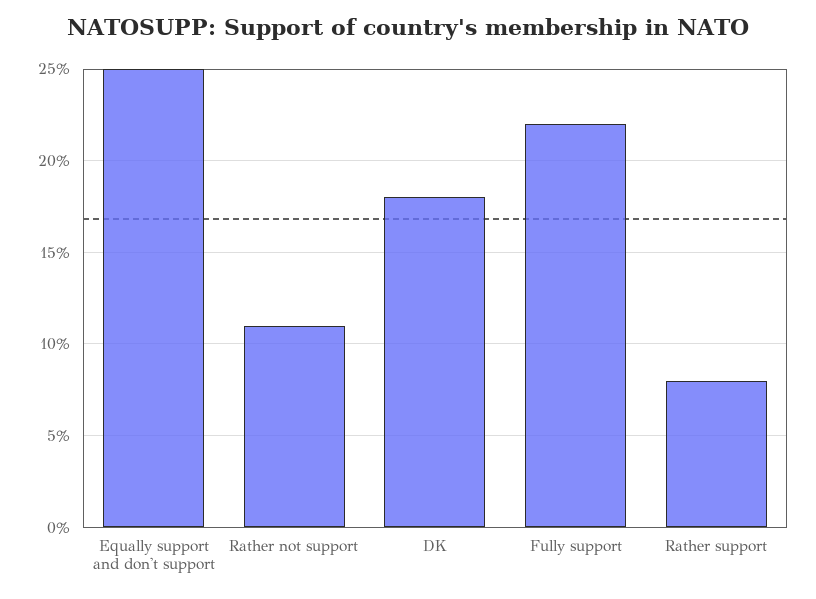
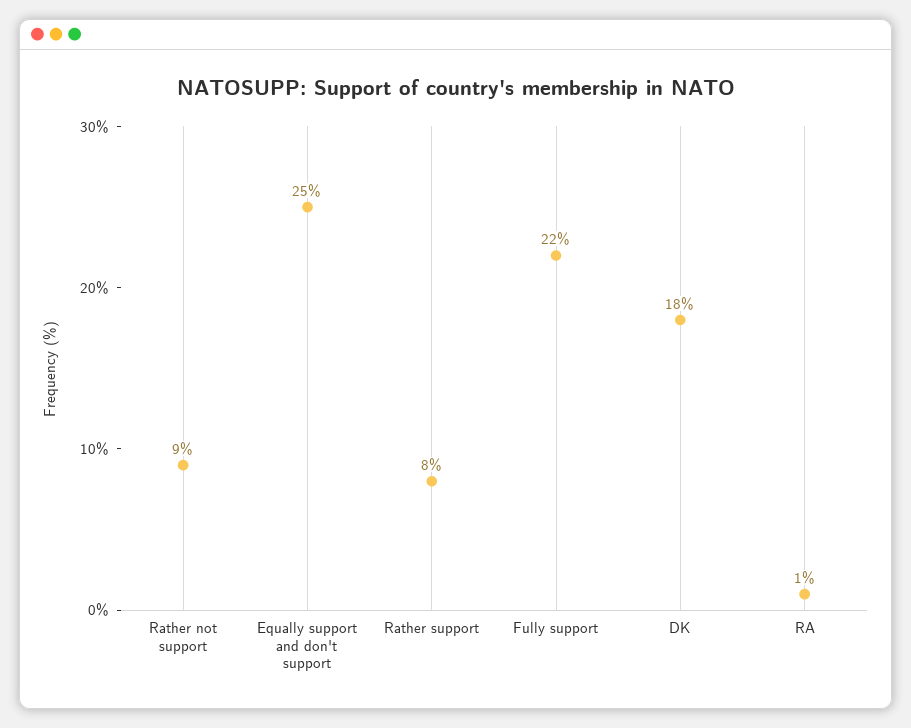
Rather not support: 11 -> 9
RA: none -> 1

